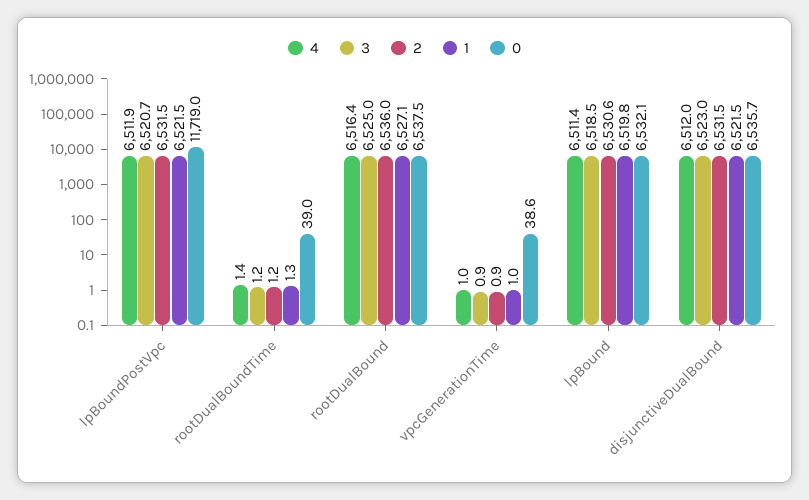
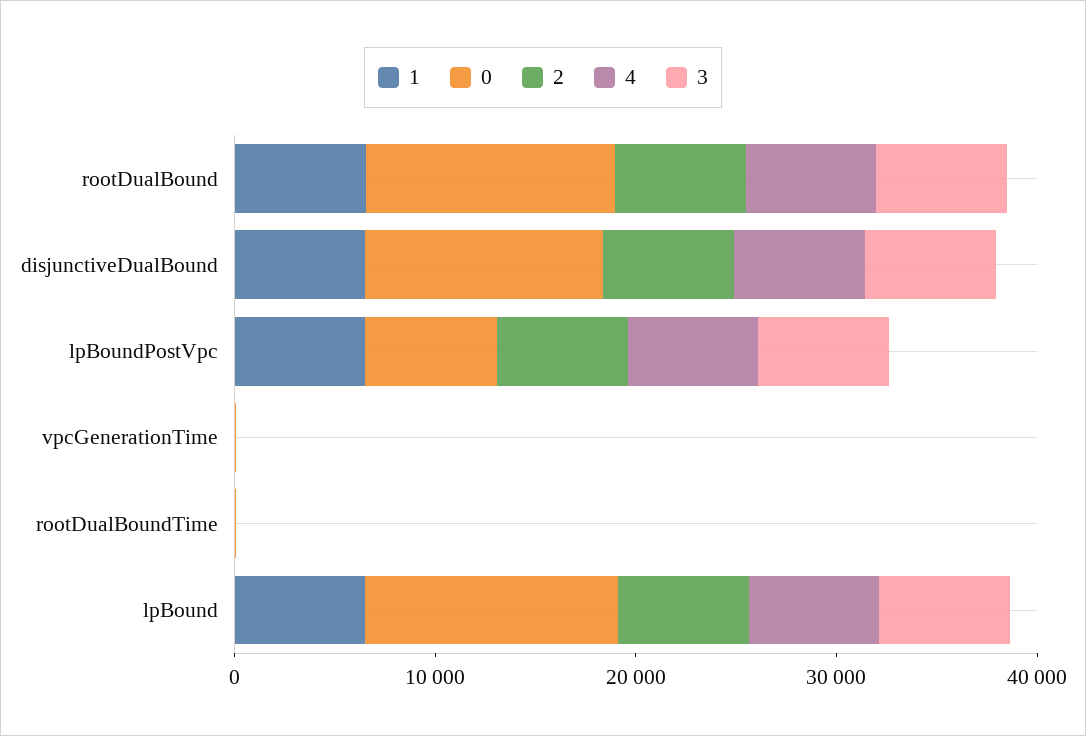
0, lpBoundPostVpc: 11719 -> 6000
0, rootDualBound: 6537.5 -> 12000
0, lpBound: 6532.1 -> 12000
0, disjunctiveDualBound: 6535.7 -> 12000

